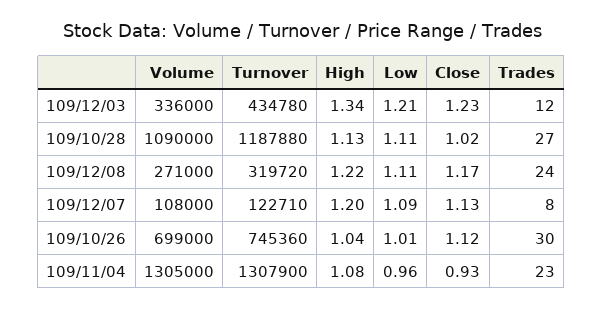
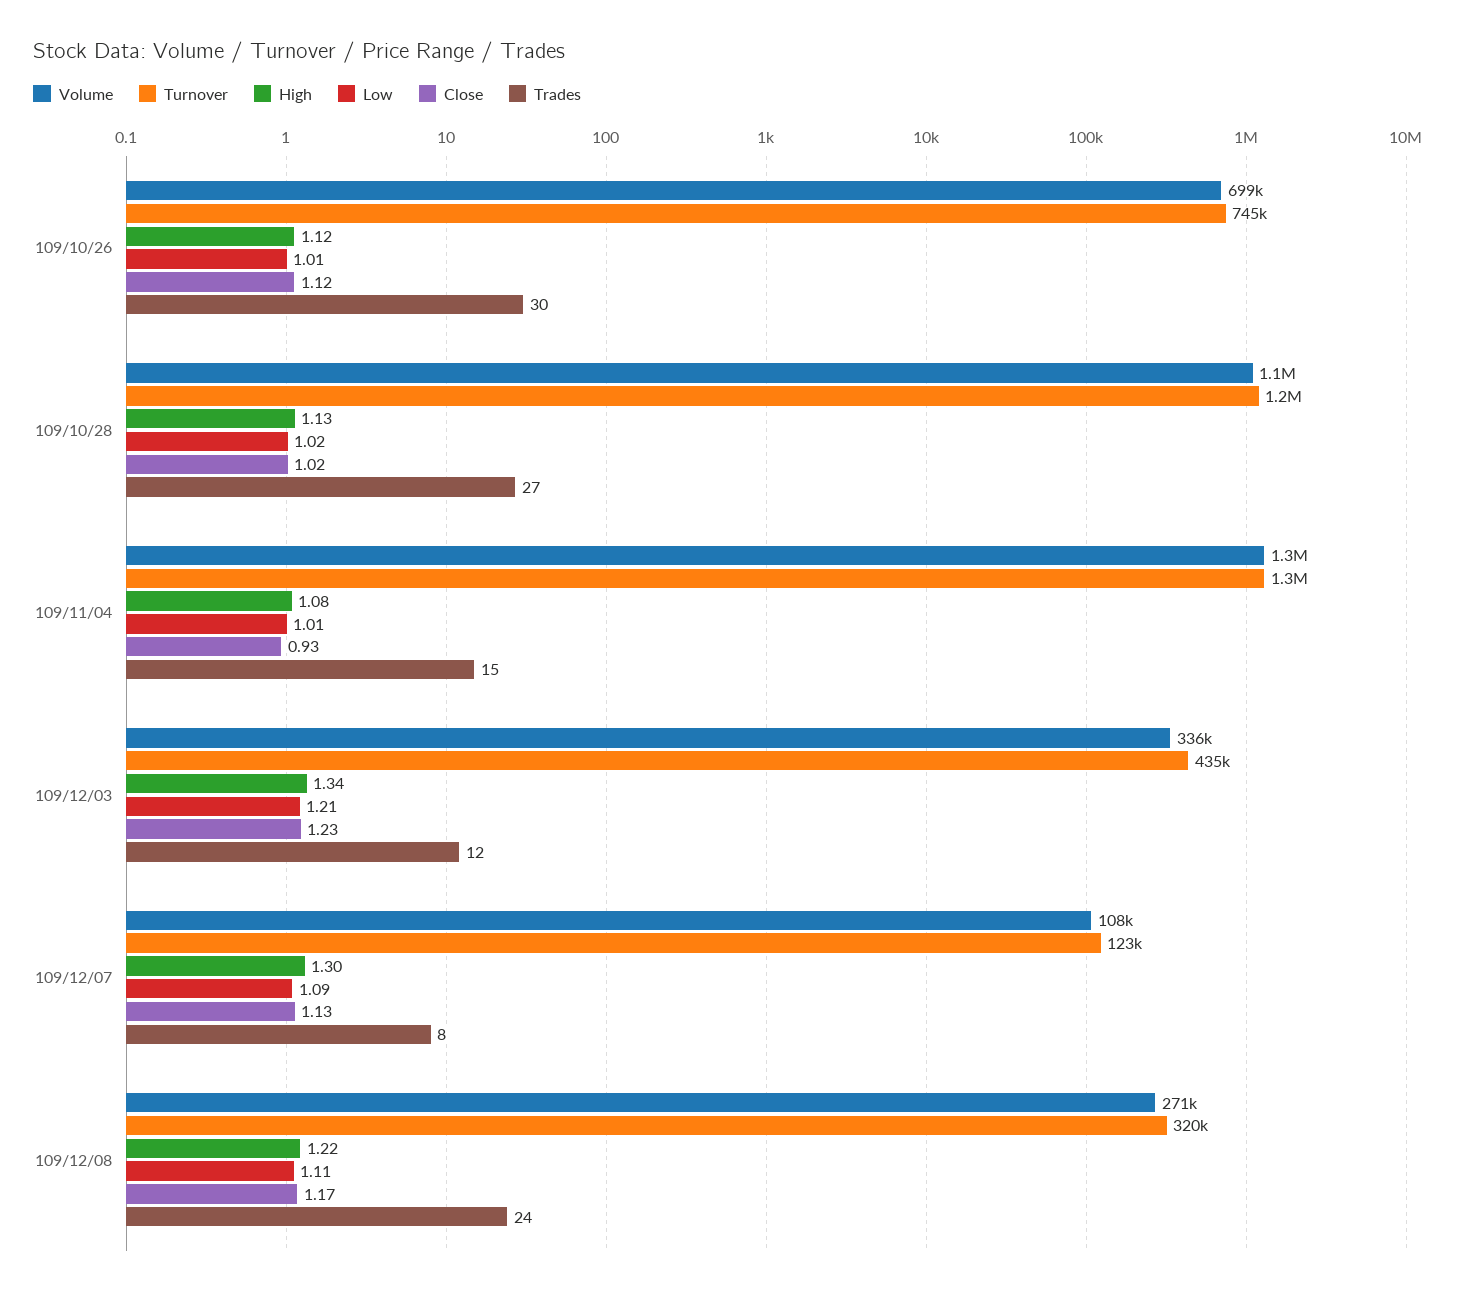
Low, 109/10/28: 1.11 -> 1.02
High, 109/12/07: 1.2 -> 1.3
High, 109/10/26: 1.04 -> 1.12
Low, 109/11/04: 0.96 -> 1.01
Trades, 109/11/04: 23 -> 15

